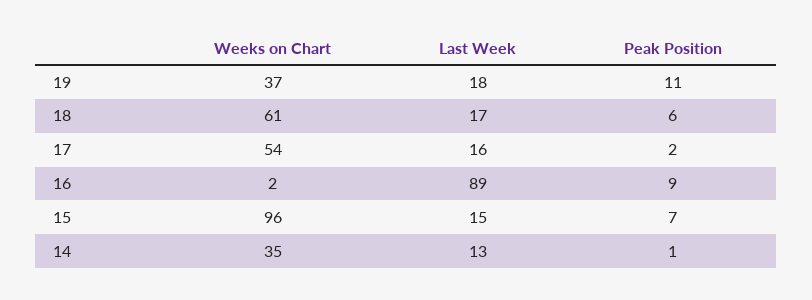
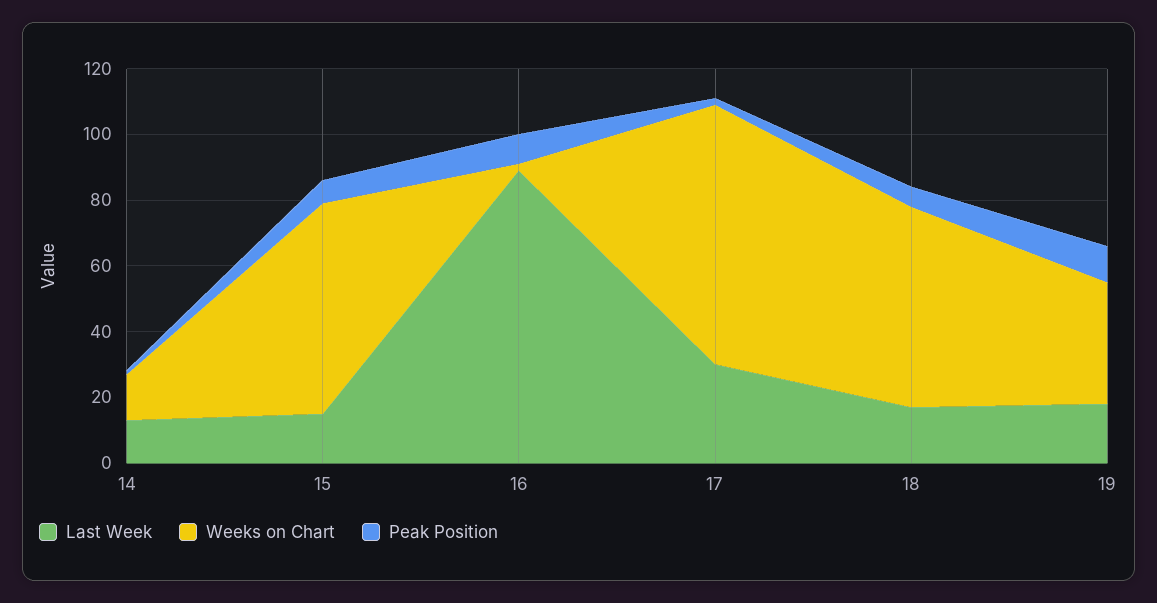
Weeks on Chart, 17: 54 -> 80
Last Week, 17: 16 -> 30
Weeks on Chart, 15: 96 -> 65
Weeks on Chart, 14: 35 -> 15

